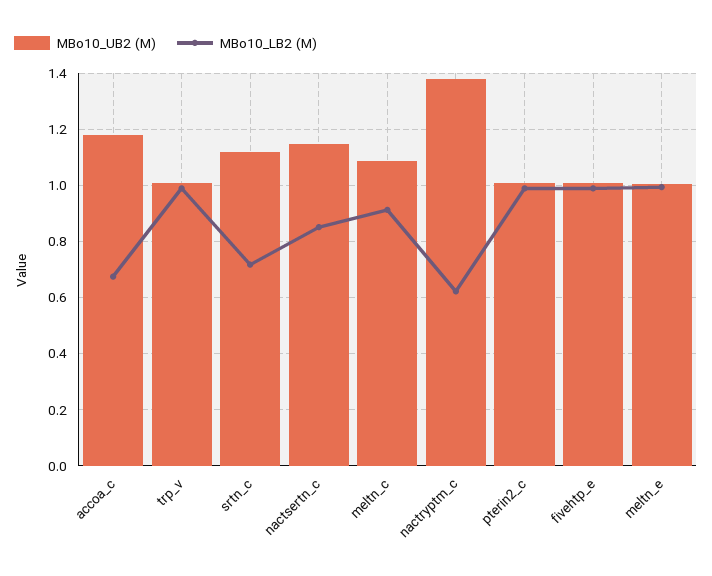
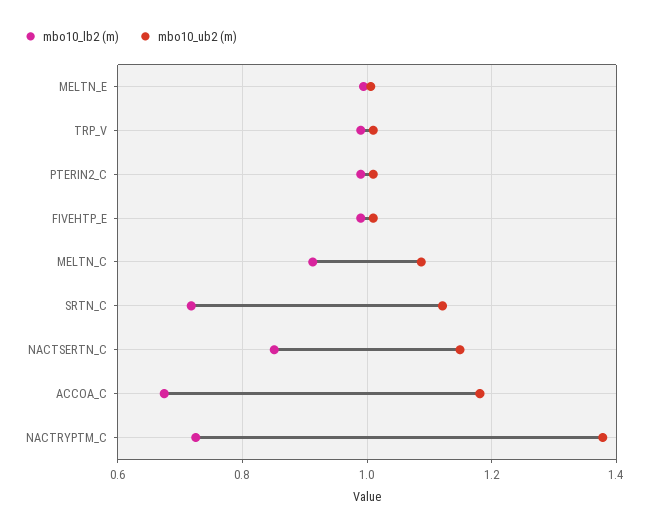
MBo10_LB2 (M), nactryptm_c: 0.625 -> 0.72

